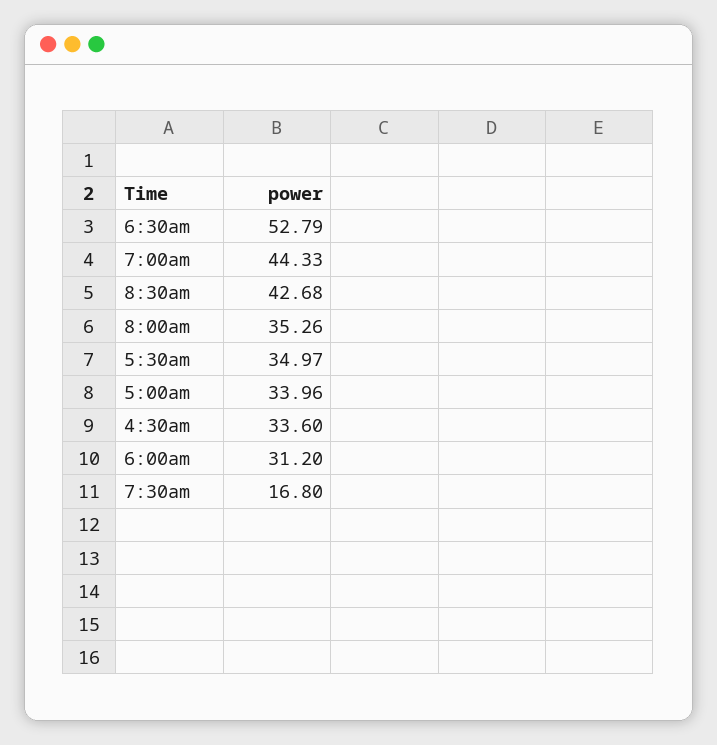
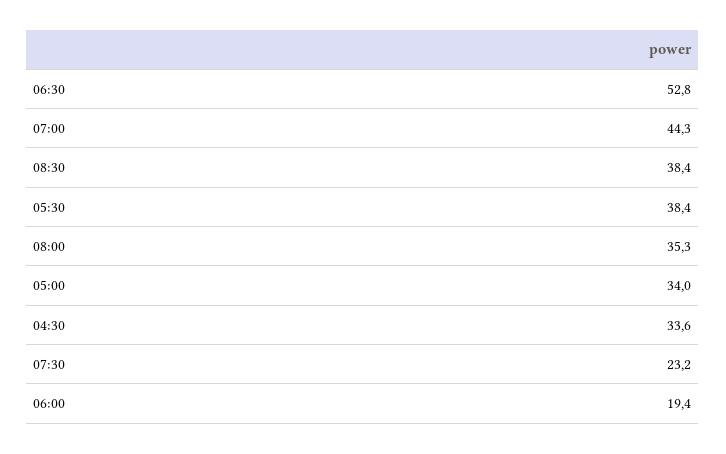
8:30am: 42.68 -> 38.4
5:30am: 34.97 -> 38.4
6:00am: 31.2 -> 19.4
7:30am: 16.8 -> 23.2

